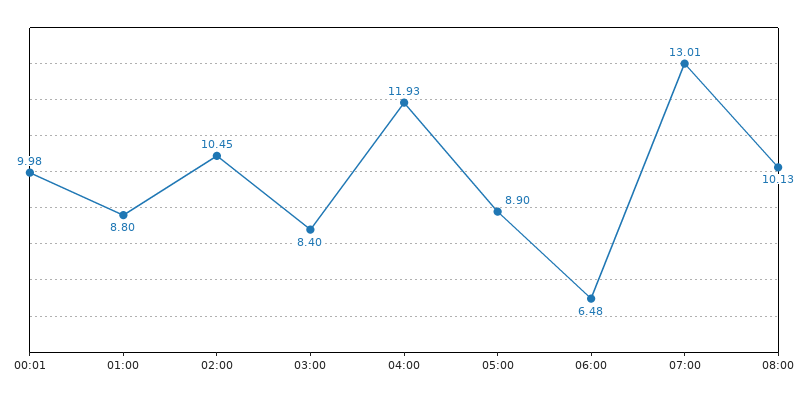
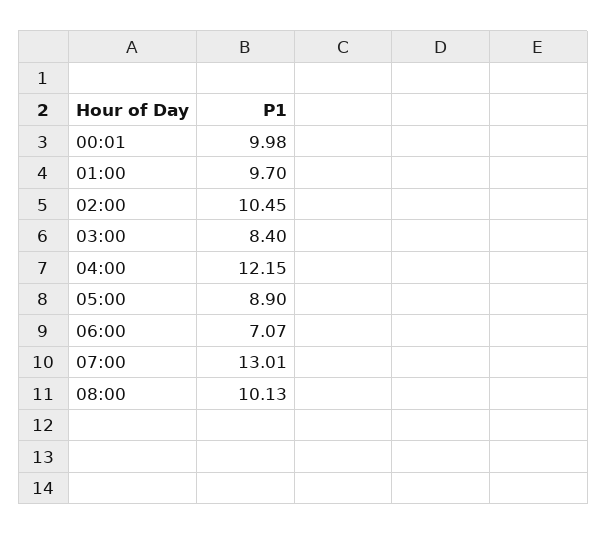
01:00: 8.8 -> 9.7
04:00: 11.93 -> 12.15
06:00: 6.48 -> 7.07

